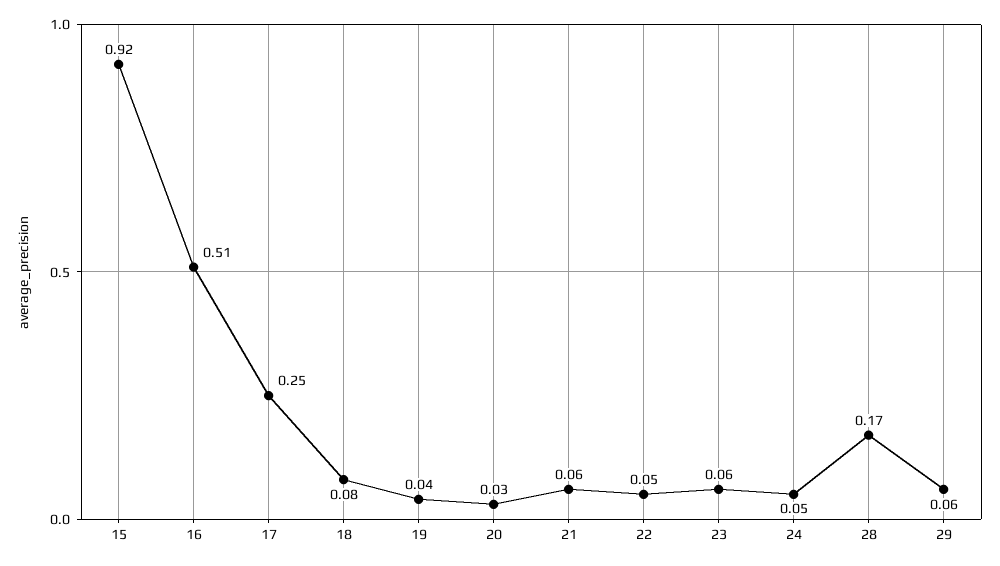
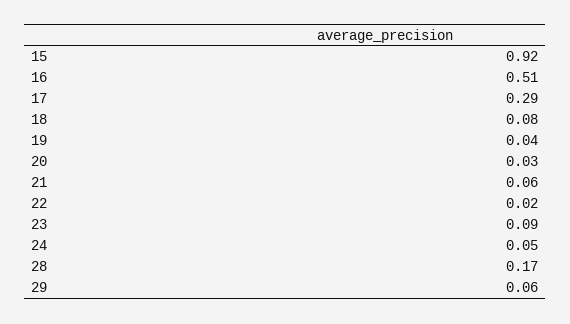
17: 0.25 -> 0.29
22: 0.05 -> 0.02
23: 0.06 -> 0.09

